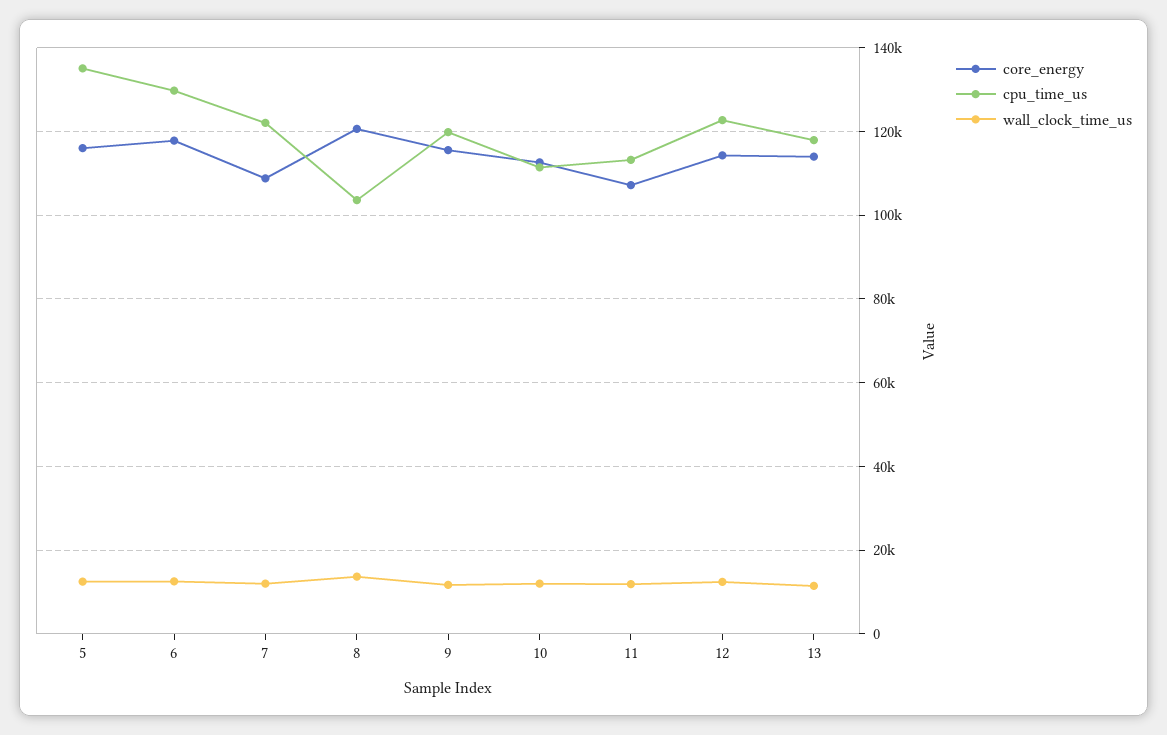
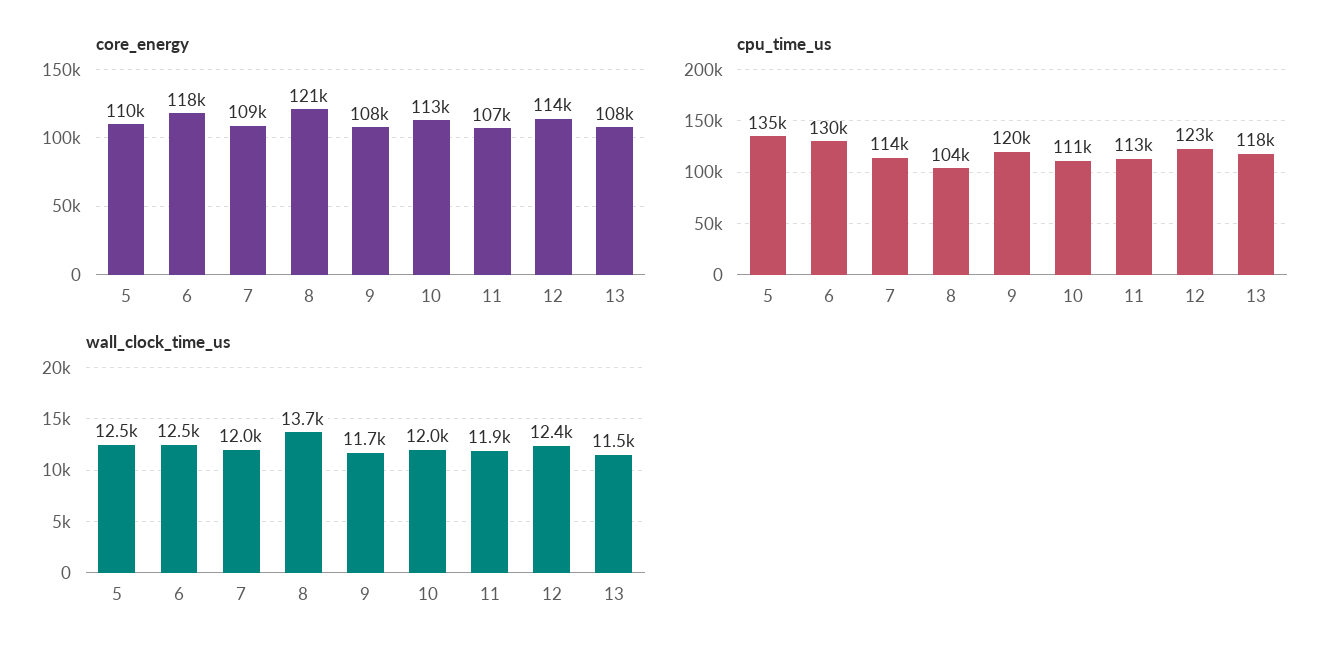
core_energy, 5: 116000 -> 110000
cpu_time_us, 7: 122000 -> 114000
core_energy, 9: 116000 -> 108000
core_energy, 13: 114000 -> 108000

